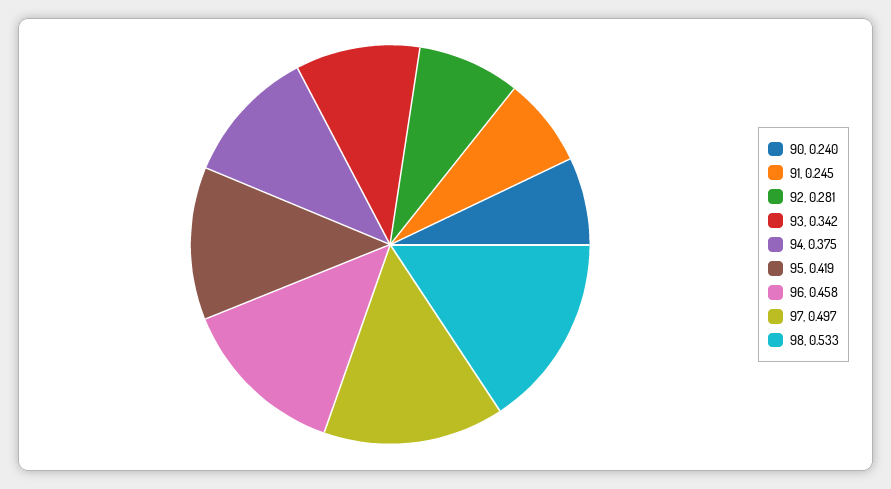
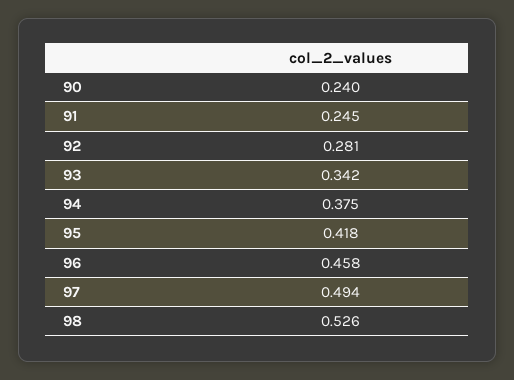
95: 0.419 -> 0.418
97: 0.497 -> 0.494
98: 0.533 -> 0.526

